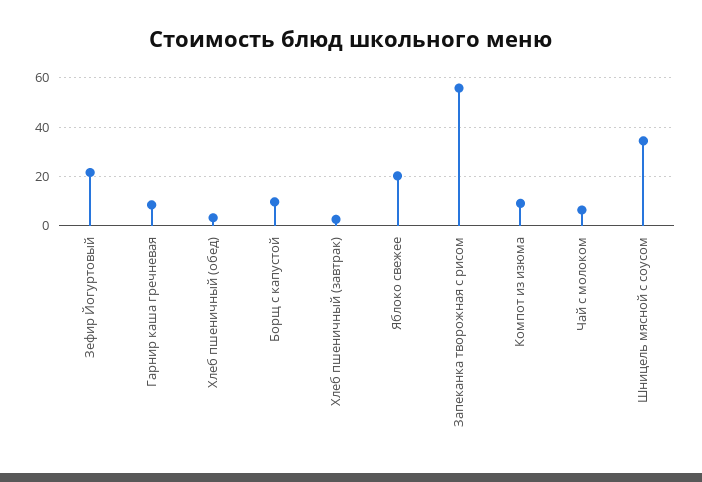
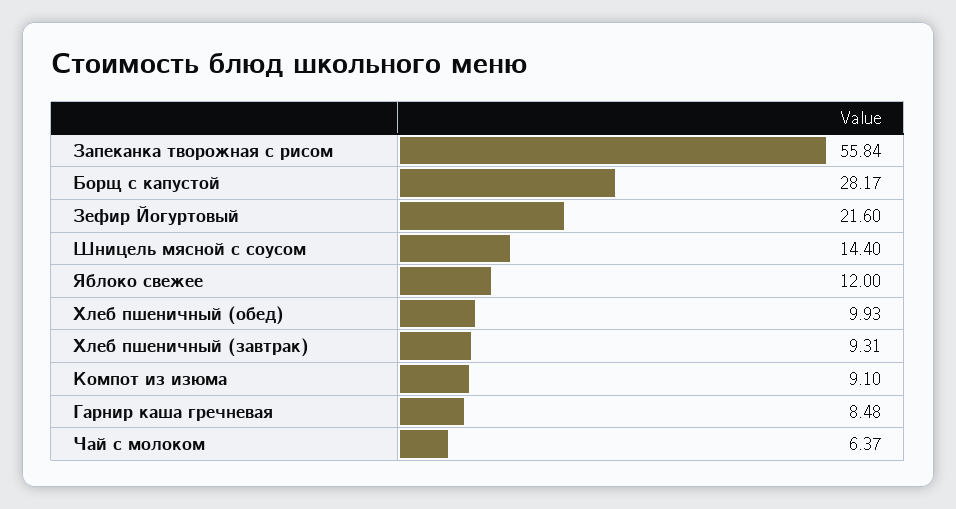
Хлеб пшеничный (обед): 2.5 -> 9.93
Борщ с капустой: 10 -> 28.17
Хлеб пшеничный (завтрак): 2.5 -> 9.31
Яблоко свежее: 20 -> 12
Шницель мясной с соусом: 35 -> 14.4

